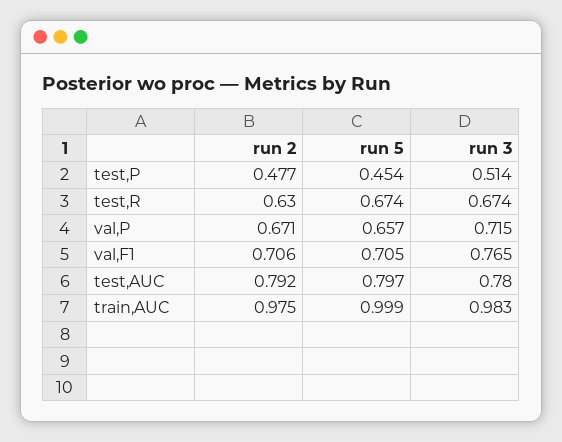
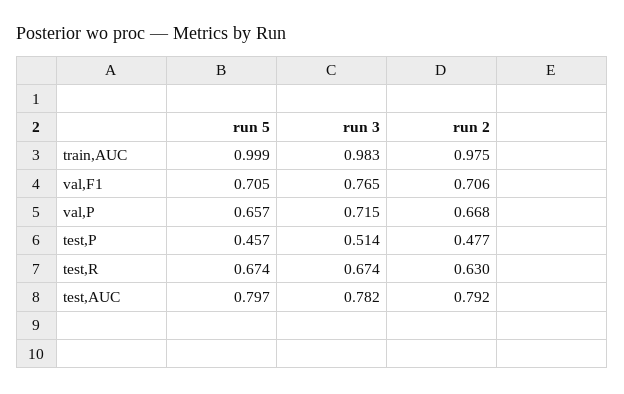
run 5, test,P: 0.454 -> 0.457
run 2, val,P: 0.671 -> 0.668
run 3, test,AUC: 0.78 -> 0.782

